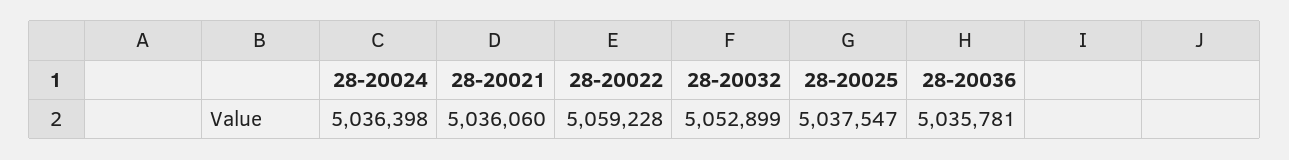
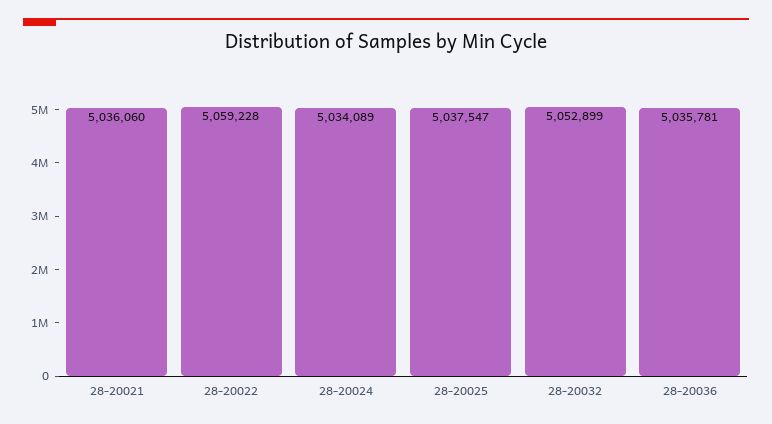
28-20024: 5036398 -> 5034089

